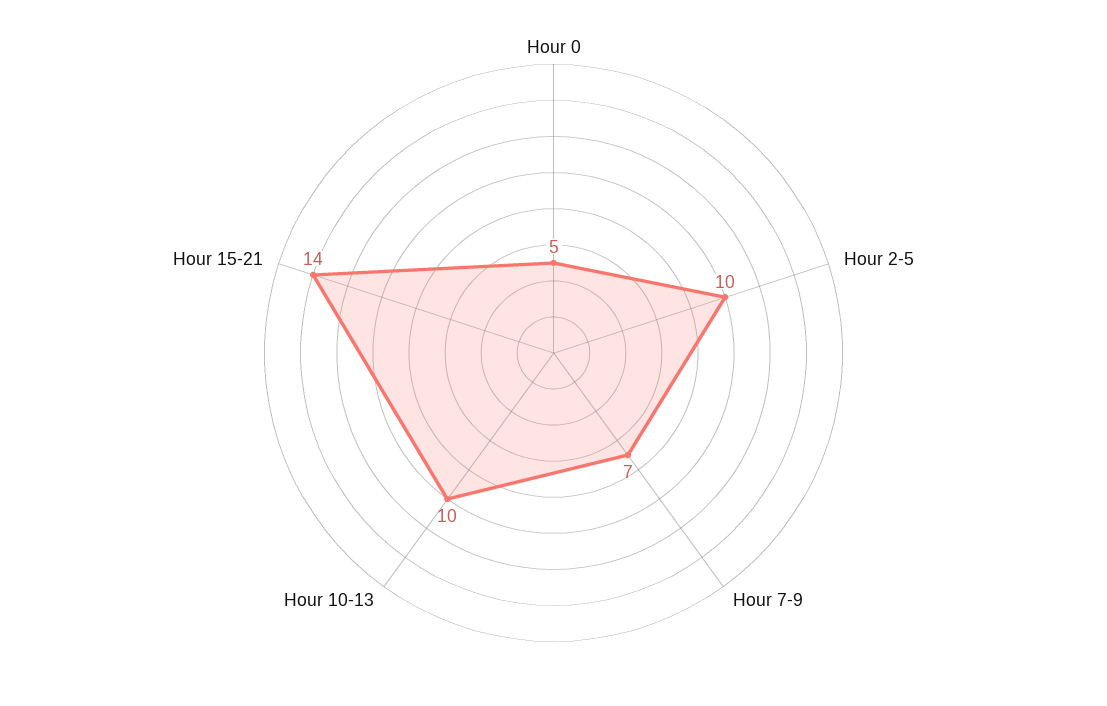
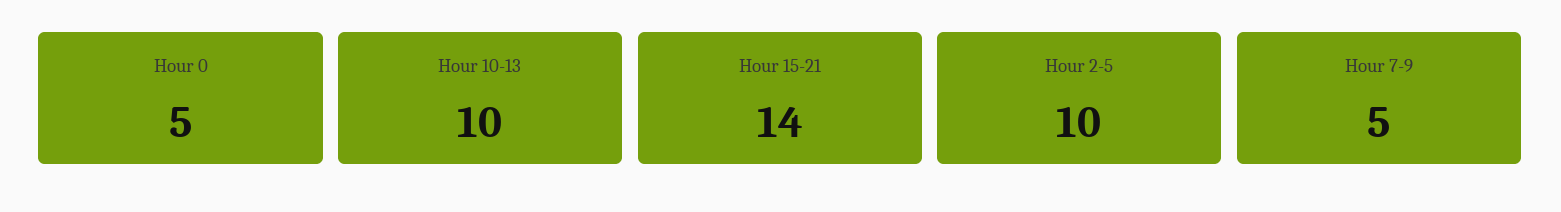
Hour 7-9: 7 -> 5

